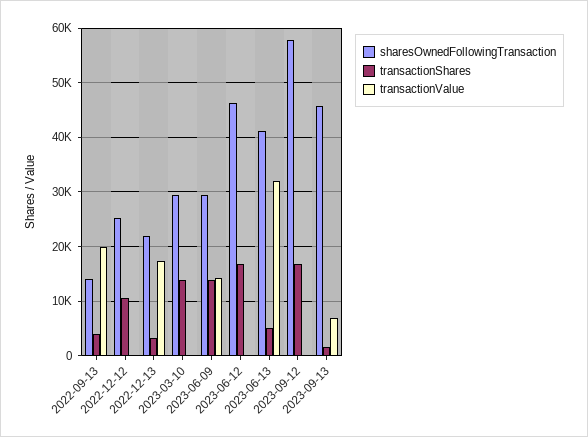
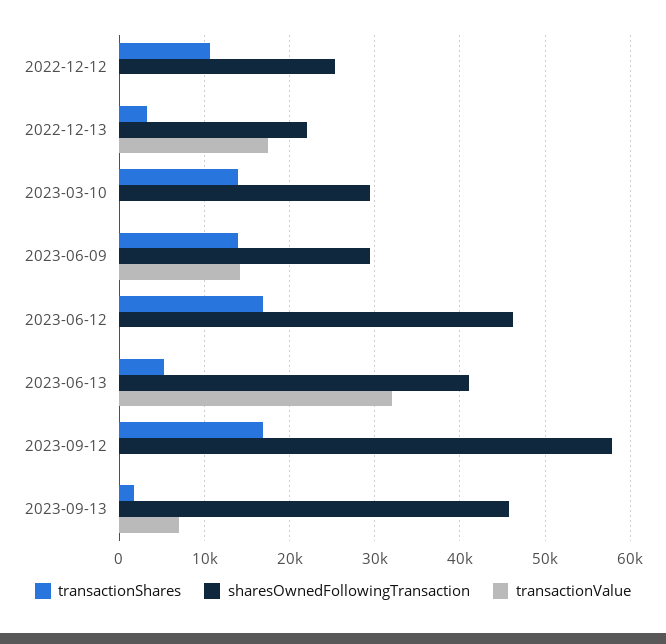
sharesOwnedFollowingTransaction, 2022-09-13: 14000 -> none
transactionShares, 2022-09-13: 4000 -> none
transactionValue, 2022-09-13: 20000 -> none

